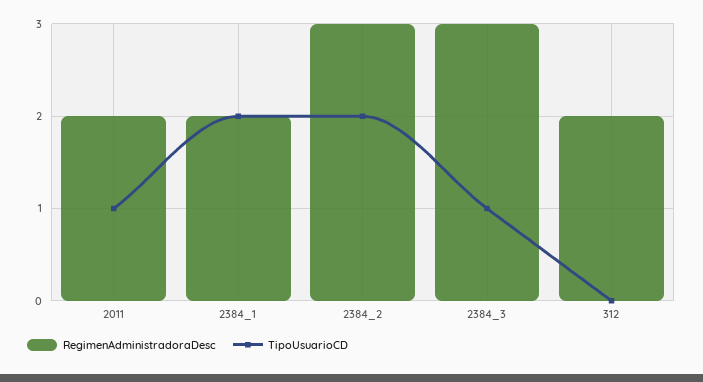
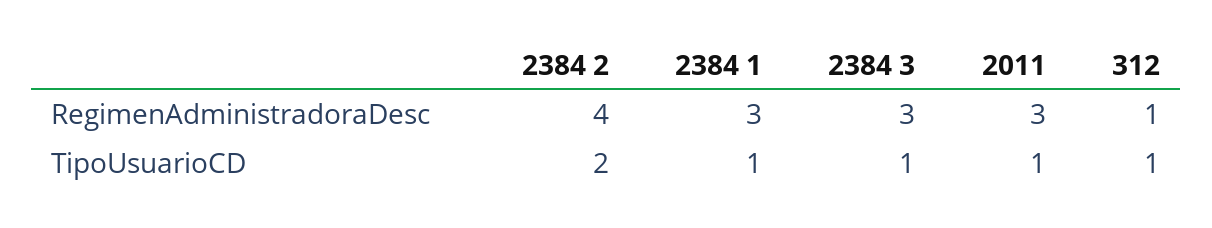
RegimenAdministradoraDesc, 2011: 2 -> 3
RegimenAdministradoraDesc, 2384_1: 2 -> 3
TipoUsuarioCD, 2384_1: 2 -> 1
RegimenAdministradoraDesc, 2384_2: 3 -> 4
RegimenAdministradoraDesc, 312: 2 -> 1
TipoUsuarioCD, 312: 0 -> 1

